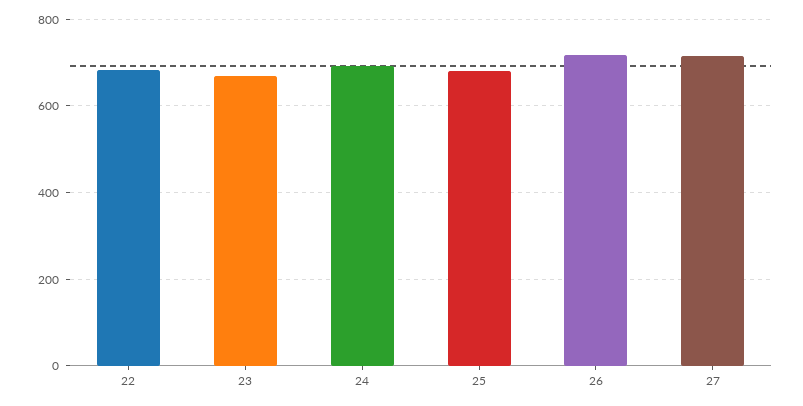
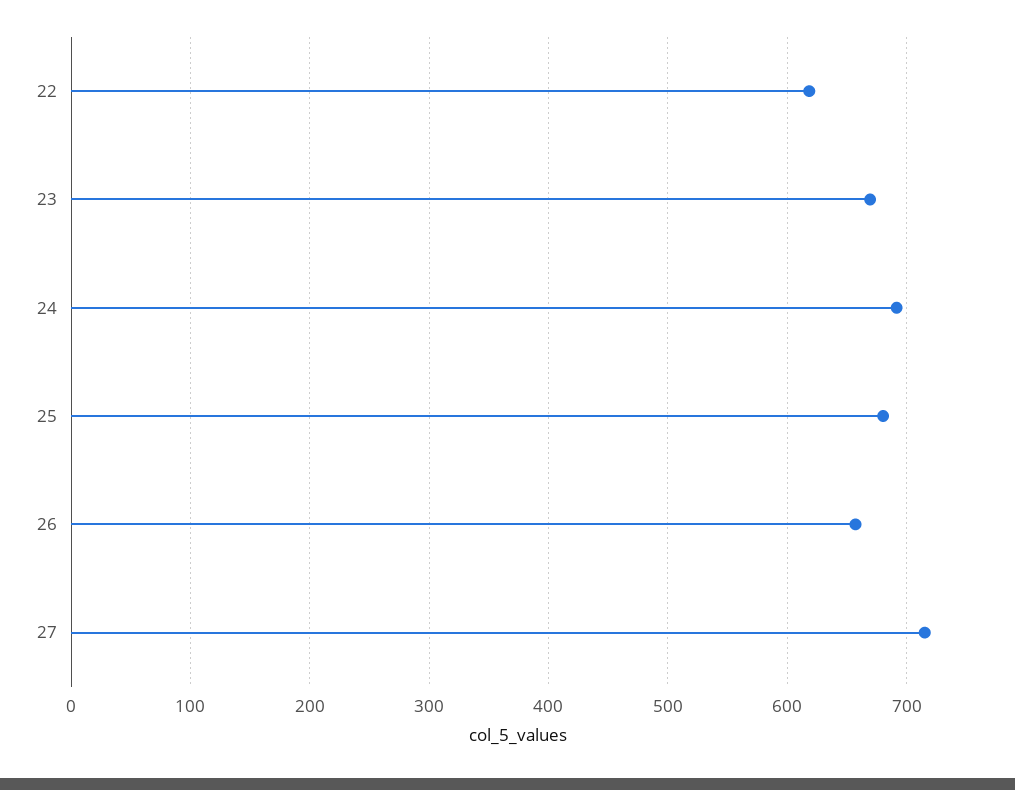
22: 680 -> 620
26: 720 -> 660

